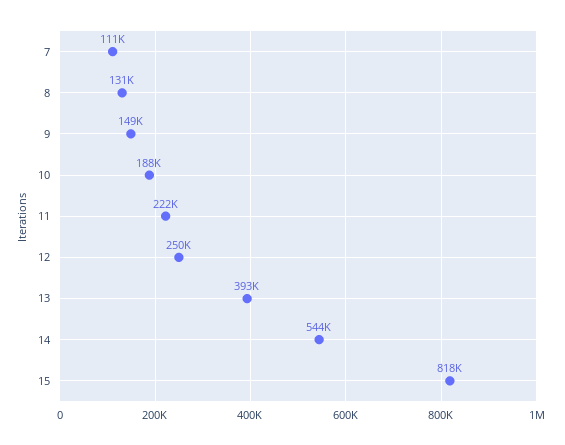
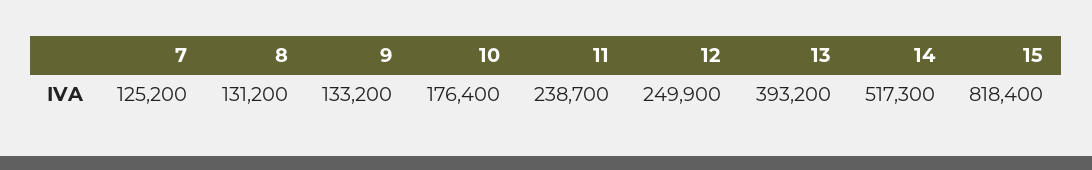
7: 111000 -> 125200
9: 149000 -> 133200
10: 188000 -> 176400
11: 222000 -> 238700
14: 544000 -> 517300

